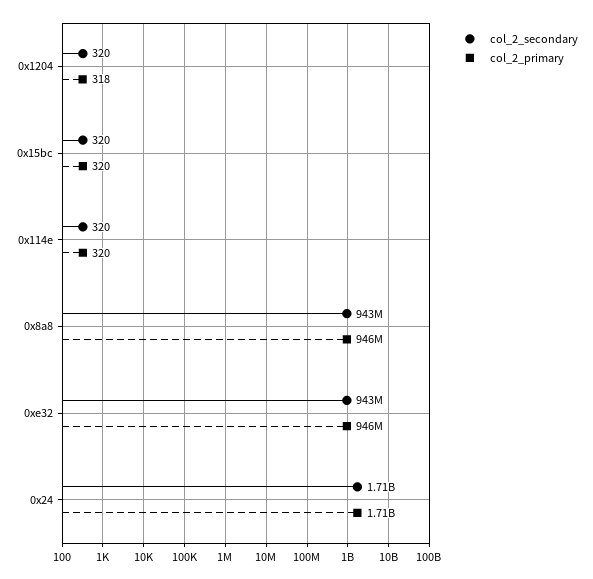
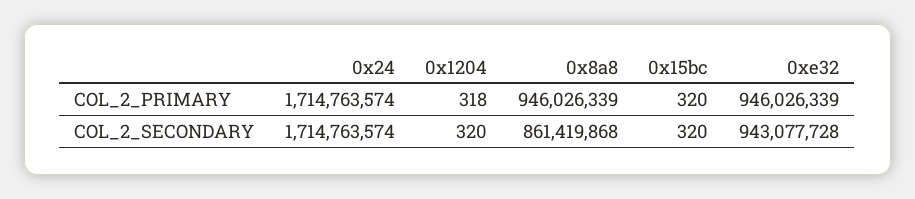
col_2_secondary, 0x114e: 320 -> none
col_2_primary, 0x114e: 320 -> none
col_2_secondary, 0x8a8: 943000000 -> 861419868

